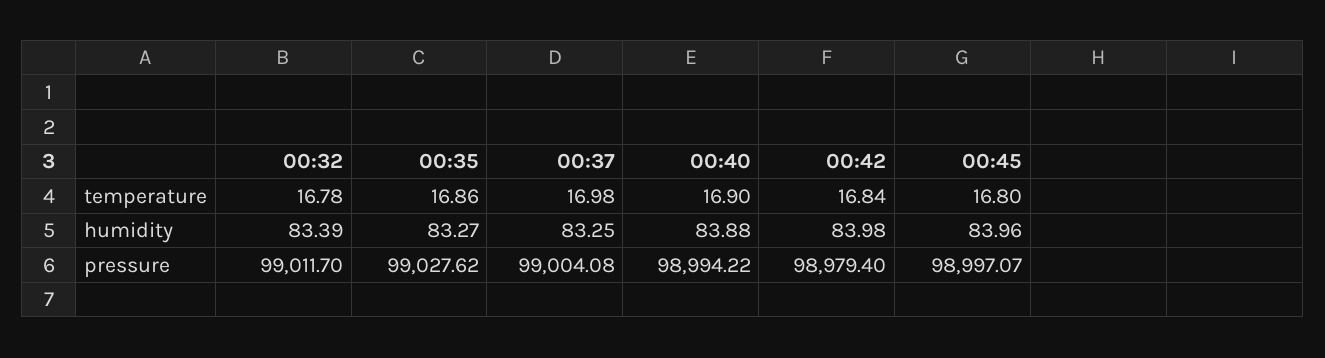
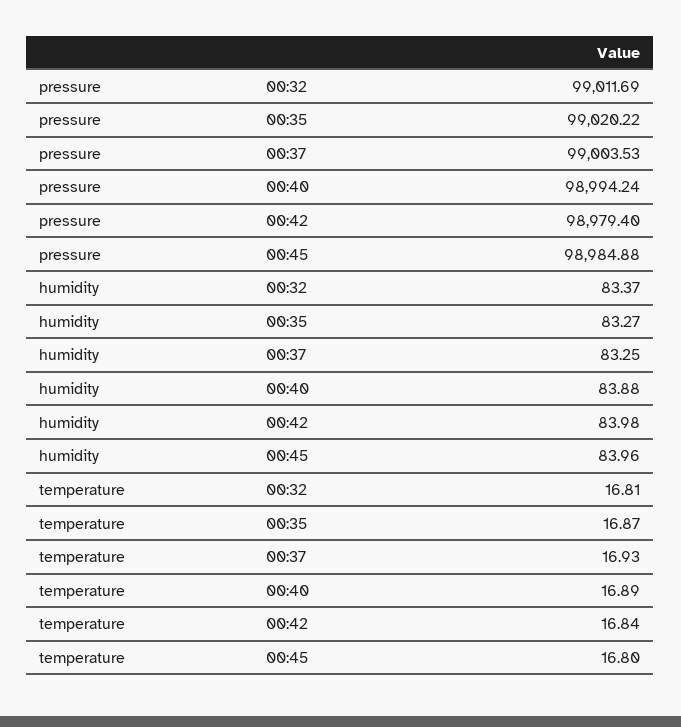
00:32, temperature: 16.78 -> 16.81
00:35, temperature: 16.86 -> 16.87
00:37, temperature: 16.98 -> 16.93
00:40, temperature: 16.9 -> 16.89
00:32, humidity: 83.39 -> 83.37
00:32, pressure: 99011.7 -> 99011.69
00:35, pressure: 99027.62 -> 99020.22
00:37, pressure: 99004.08 -> 99003.53
00:40, pressure: 98994.22 -> 98994.24
00:45, pressure: 98997.07 -> 98984.88

